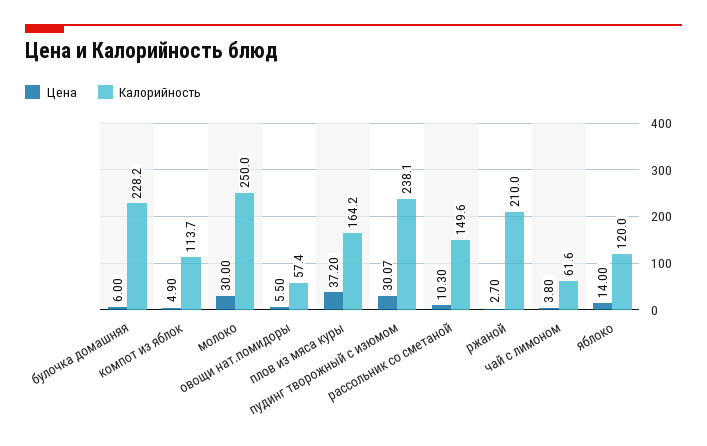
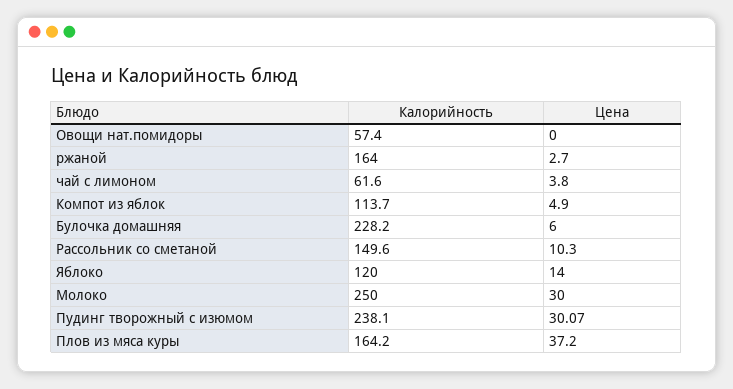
Цена, овощи нат.помидоры: 5.5 -> 0
Калорийность, ржаной: 210 -> 164

